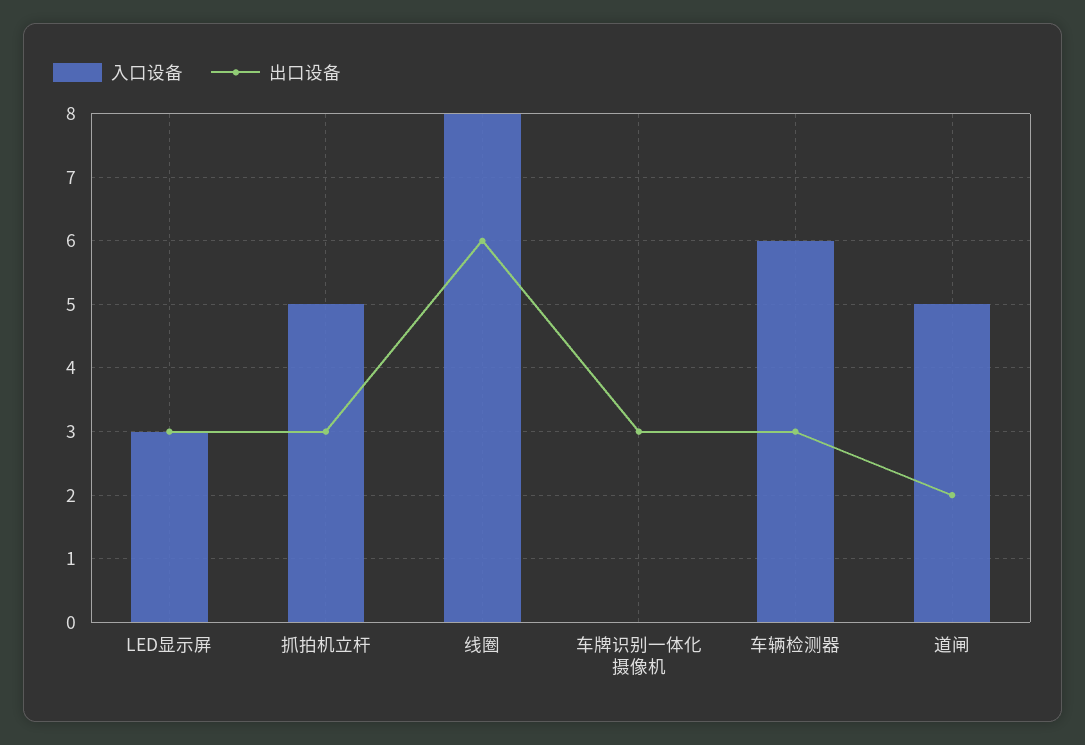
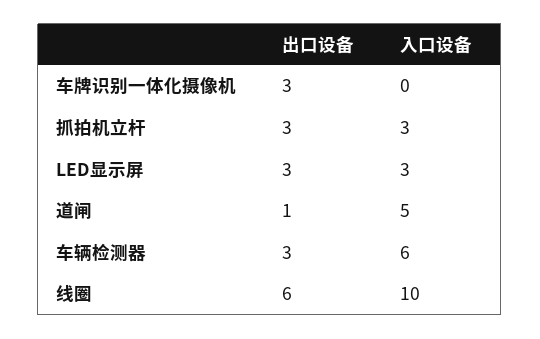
入口设备, 抓拍机立杆: 5 -> 3
入口设备, 线圈: 8 -> 10
出口设备, 道闸: 2 -> 1

